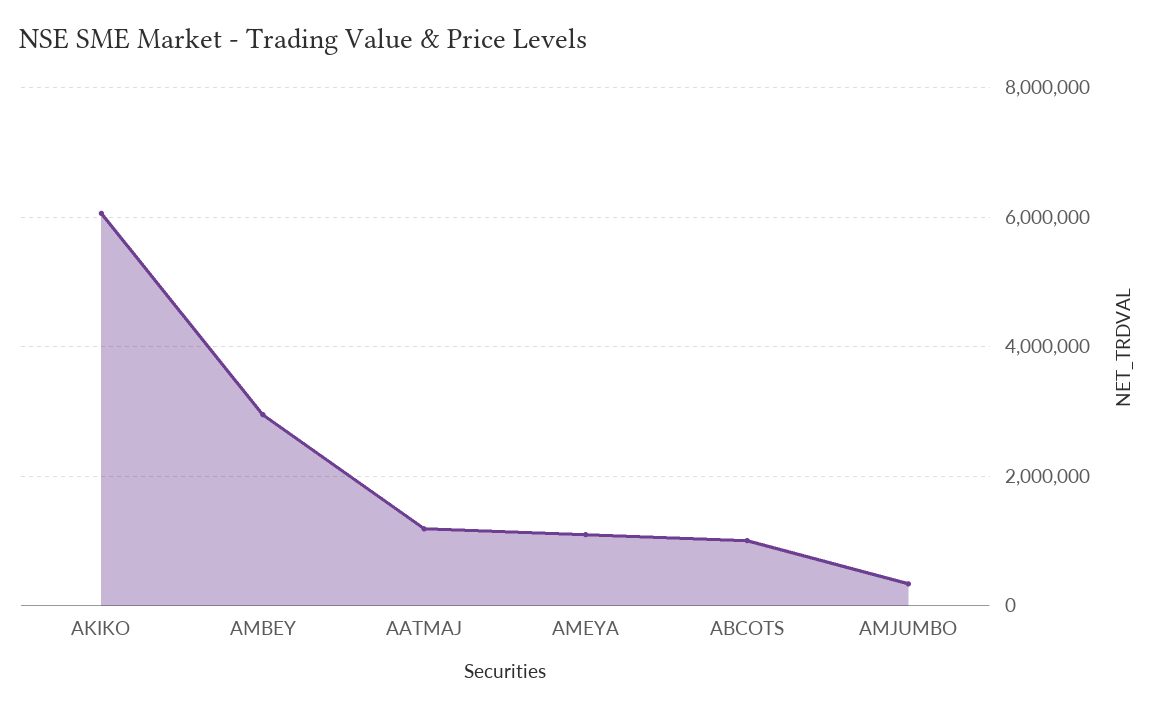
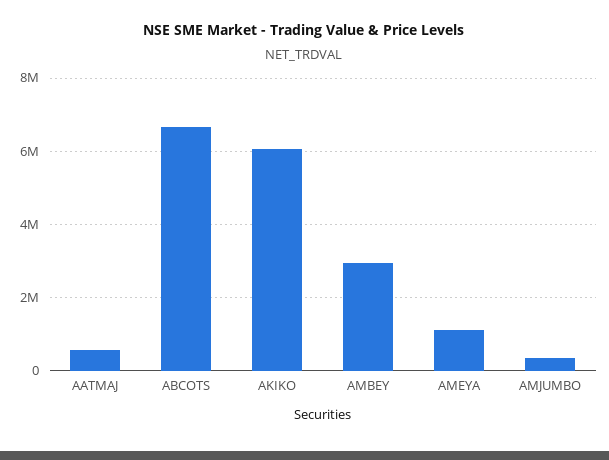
AATMAJ: 1200000 -> 600000
ABCOTS: 1000000 -> 6600000

